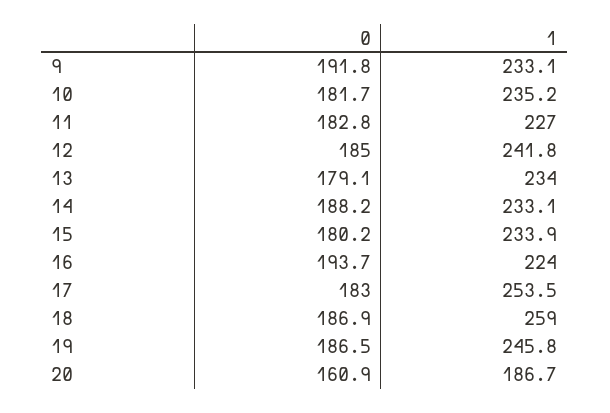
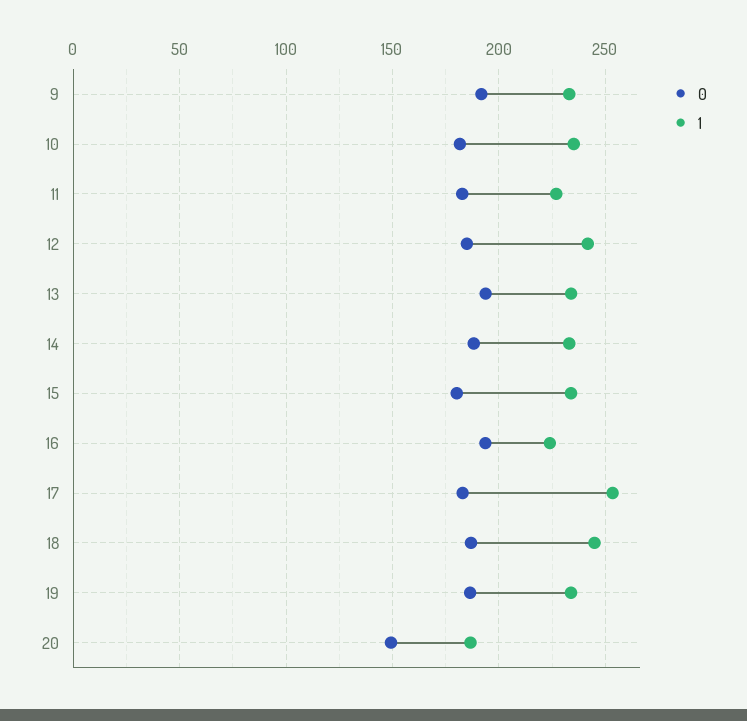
0, 13: 179.1 -> 195
1, 18: 259 -> 245
1, 19: 245.8 -> 235
0, 20: 160.9 -> 150

